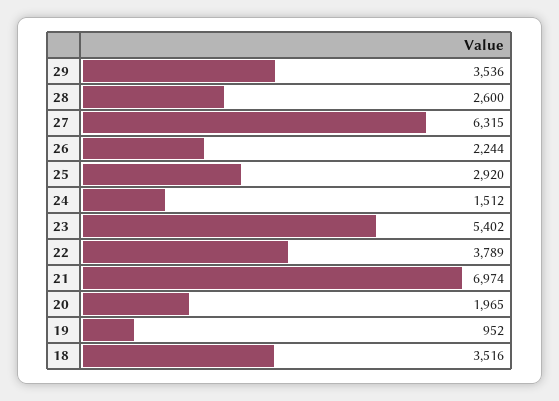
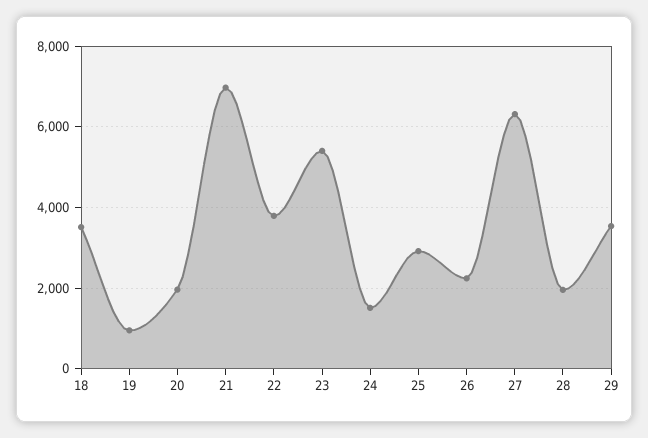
28: 2600 -> 2000

